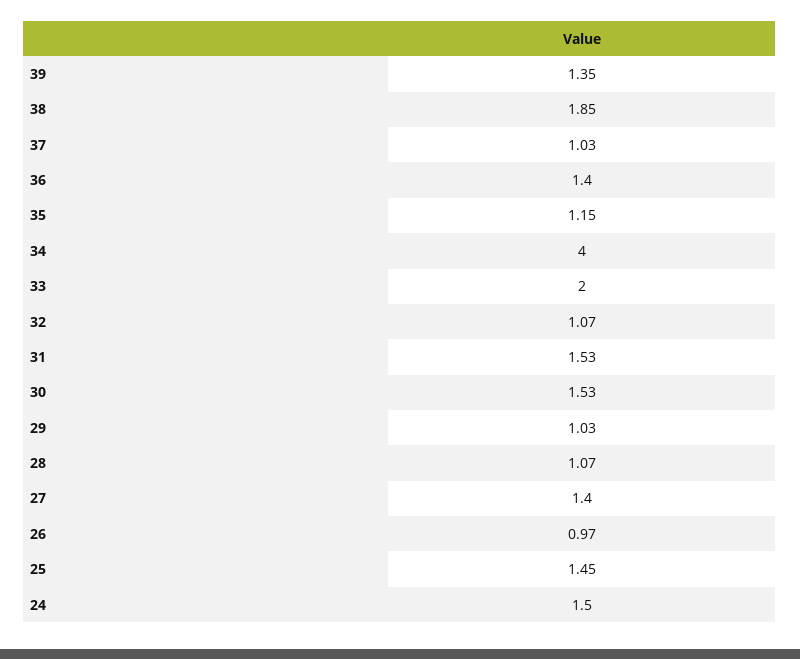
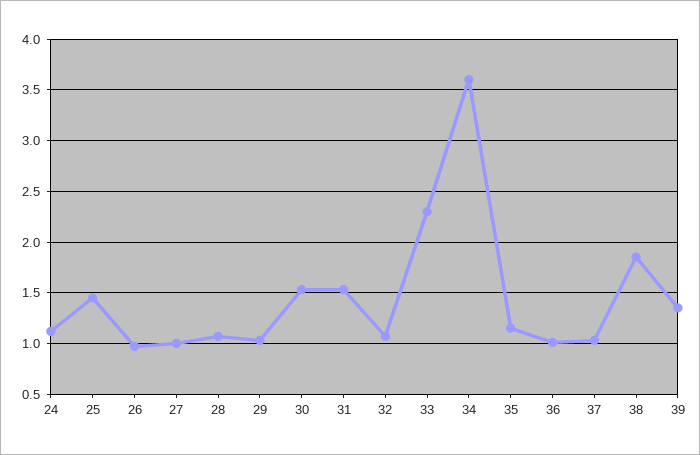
36: 1.4 -> 1
34: 4 -> 3.6
33: 2 -> 2.3
27: 1.4 -> 1
24: 1.5 -> 1.1

